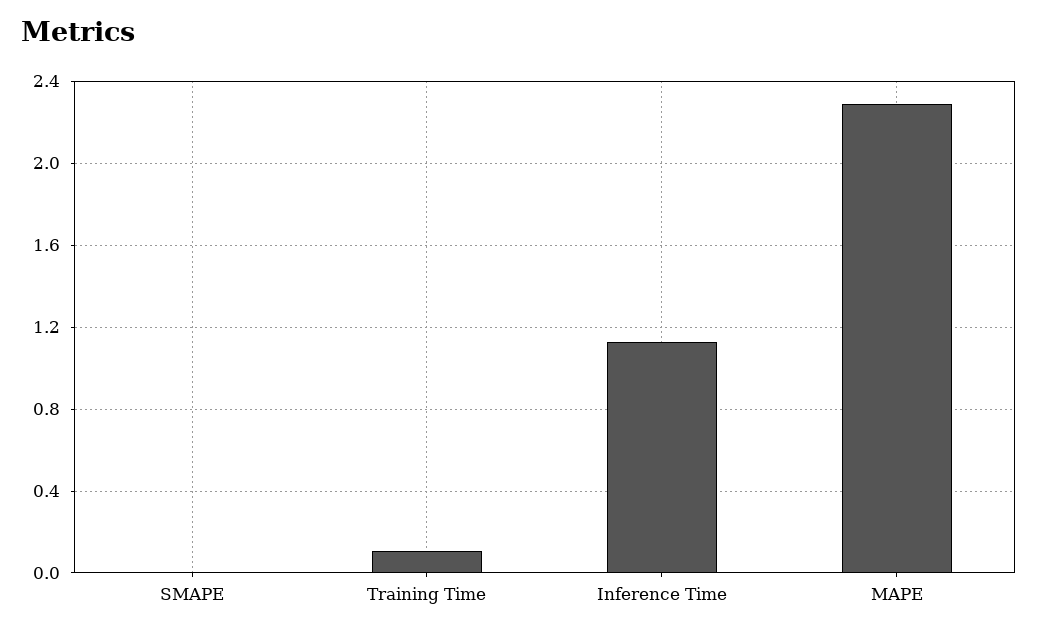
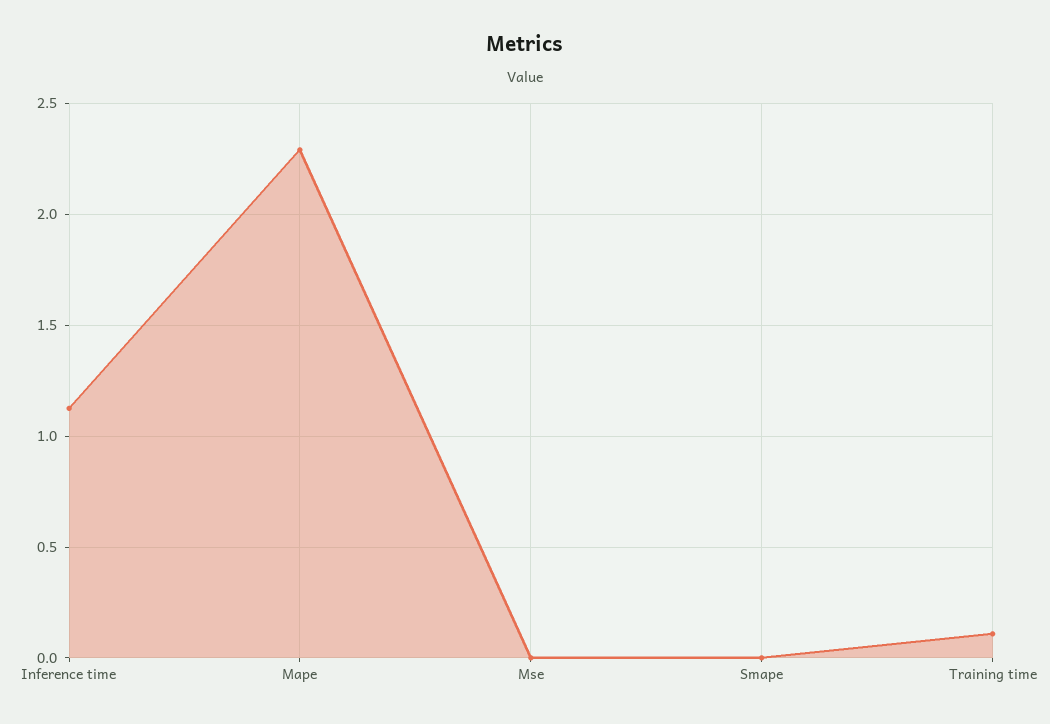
Mse: none -> 0

